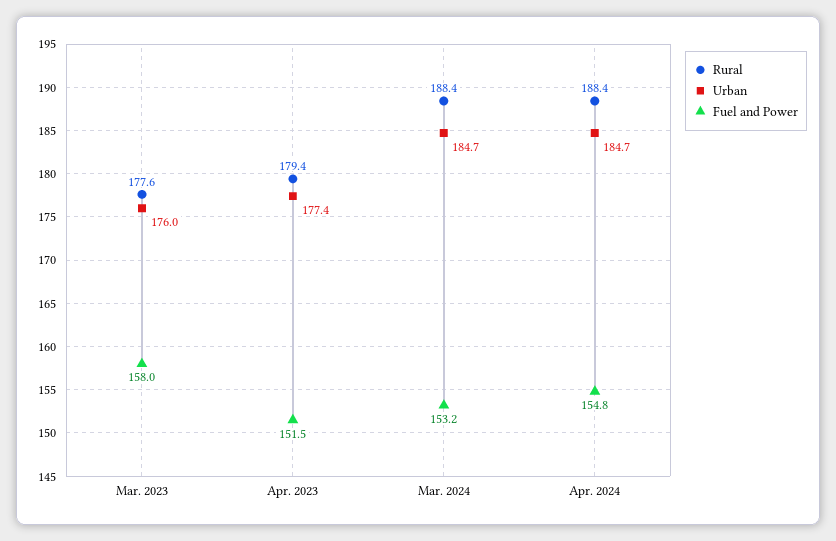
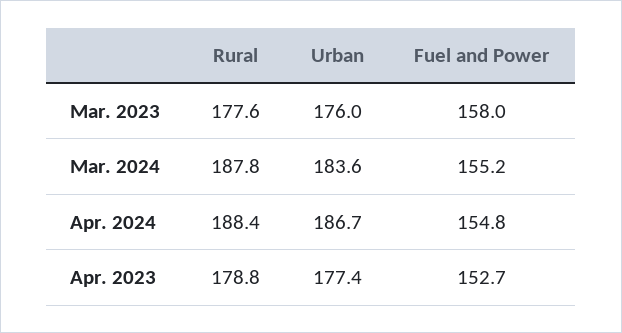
Rural, Apr. 2023: 179.4 -> 178.8
Fuel and Power, Apr. 2023: 151.5 -> 152.7
Rural, Mar. 2024: 188.4 -> 187.8
Urban, Mar. 2024: 184.7 -> 183.6
Fuel and Power, Mar. 2024: 153.2 -> 155.2
Urban, Apr. 2024: 184.7 -> 186.7

